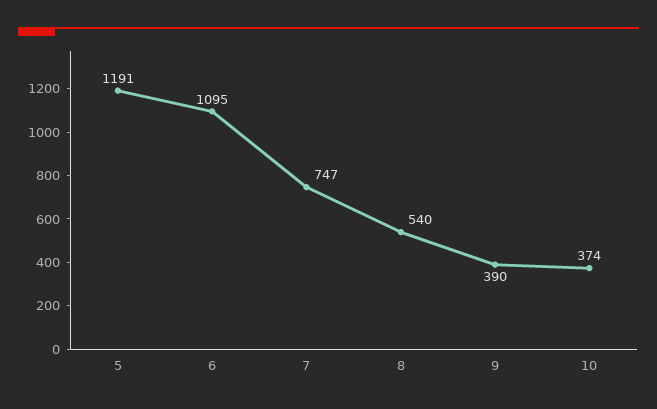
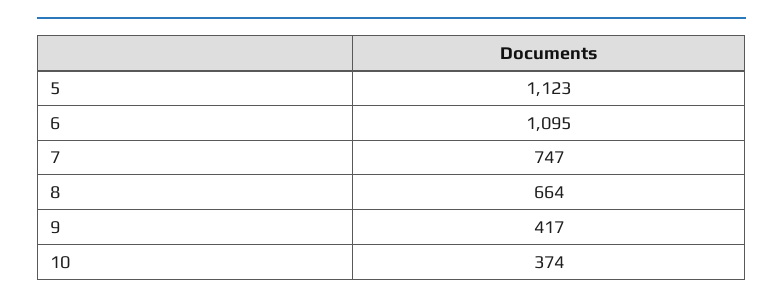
5: 1191 -> 1123
8: 540 -> 664
9: 390 -> 417

